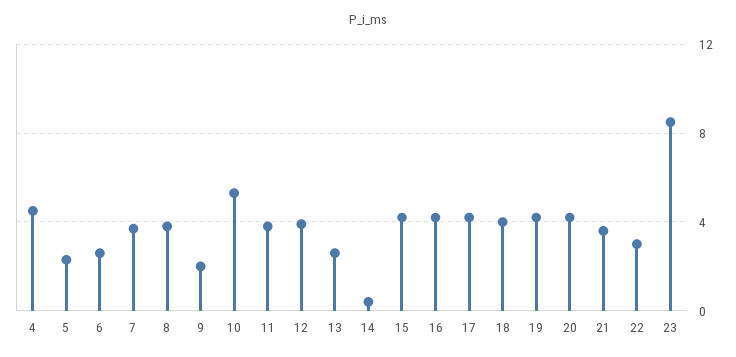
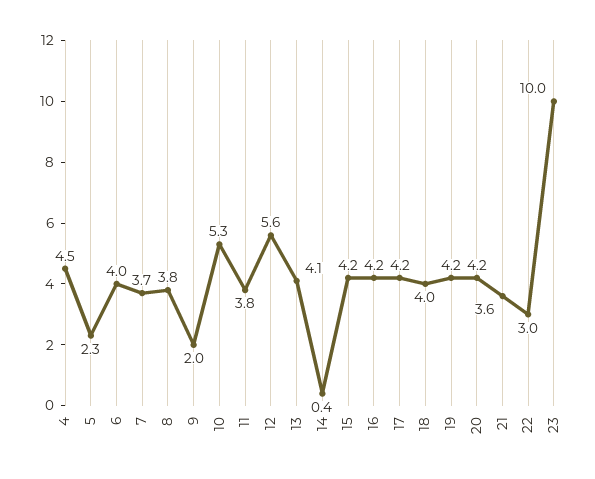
6: 2.5 -> 4
12: 4 -> 5.6
13: 2.5 -> 4.1
23: 8.5 -> 10

